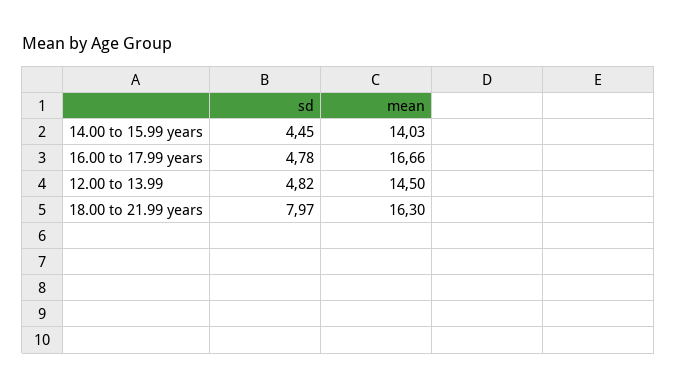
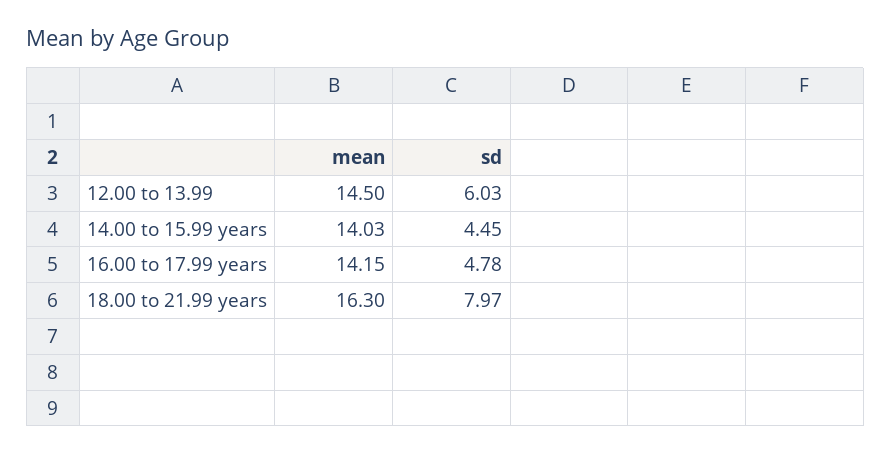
mean, 16.00 to 17.99 years: 16.66 -> 14.15
sd, 12.00 to 13.99: 4.82 -> 6.03

